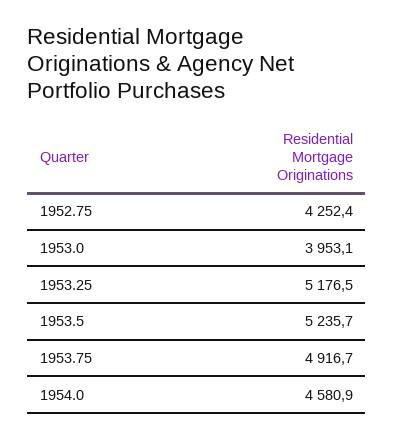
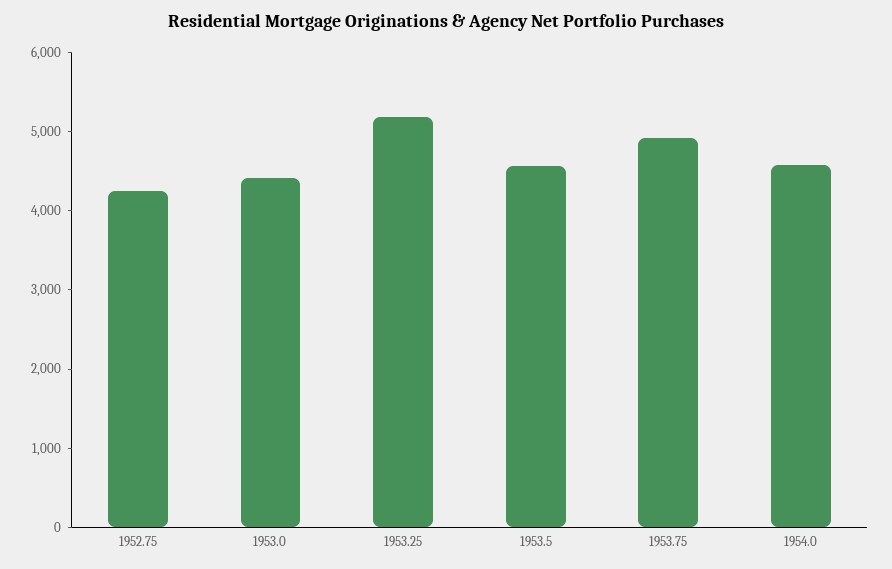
1953.0: 3953.1 -> 4400
1953.5: 5235.7 -> 4600

